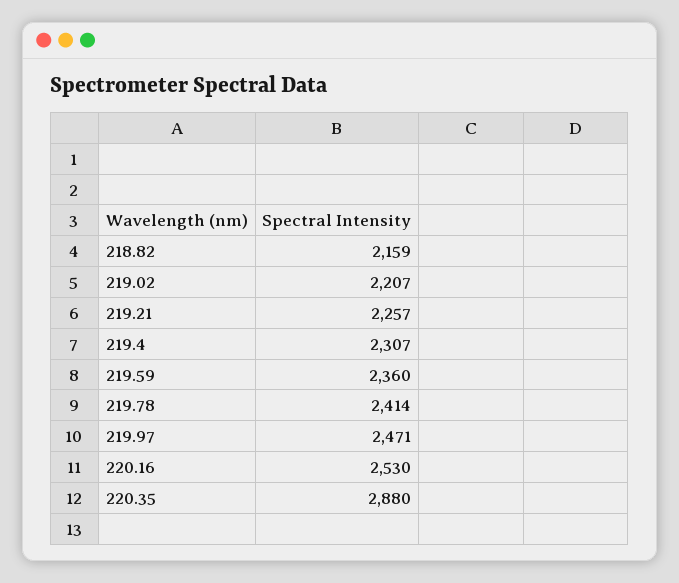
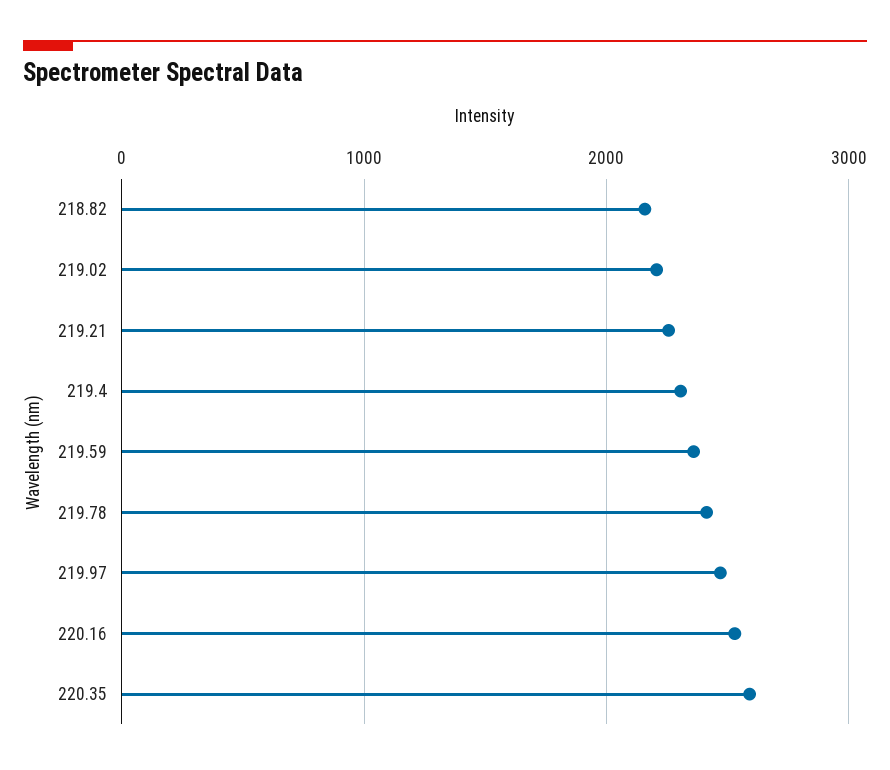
220.35: 2880 -> 2600

